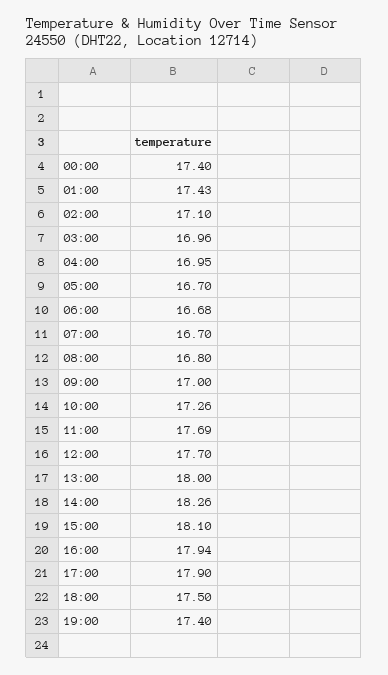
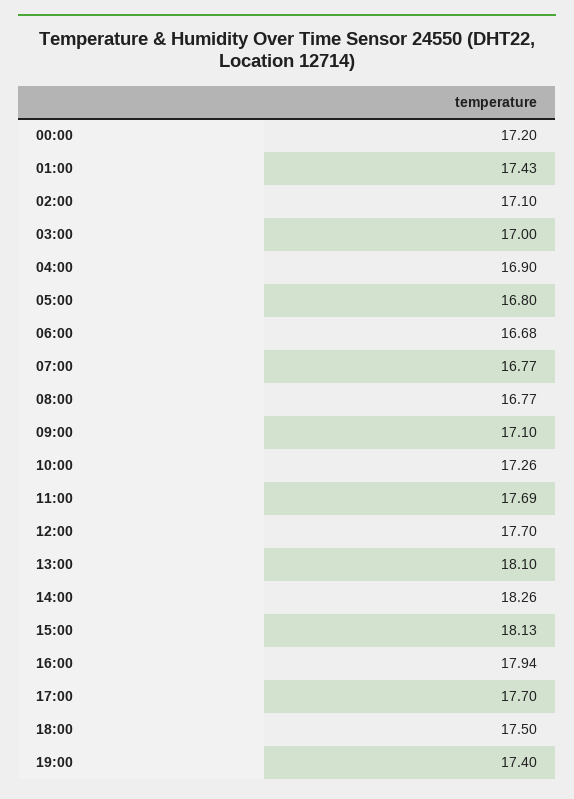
00:00: 17.4 -> 17.2
03:00: 16.96 -> 17
04:00: 16.95 -> 16.9
05:00: 16.7 -> 16.8
07:00: 16.7 -> 16.77
08:00: 16.8 -> 16.77
09:00: 17 -> 17.1
13:00: 18 -> 18.1
15:00: 18.1 -> 18.13
17:00: 17.9 -> 17.7

